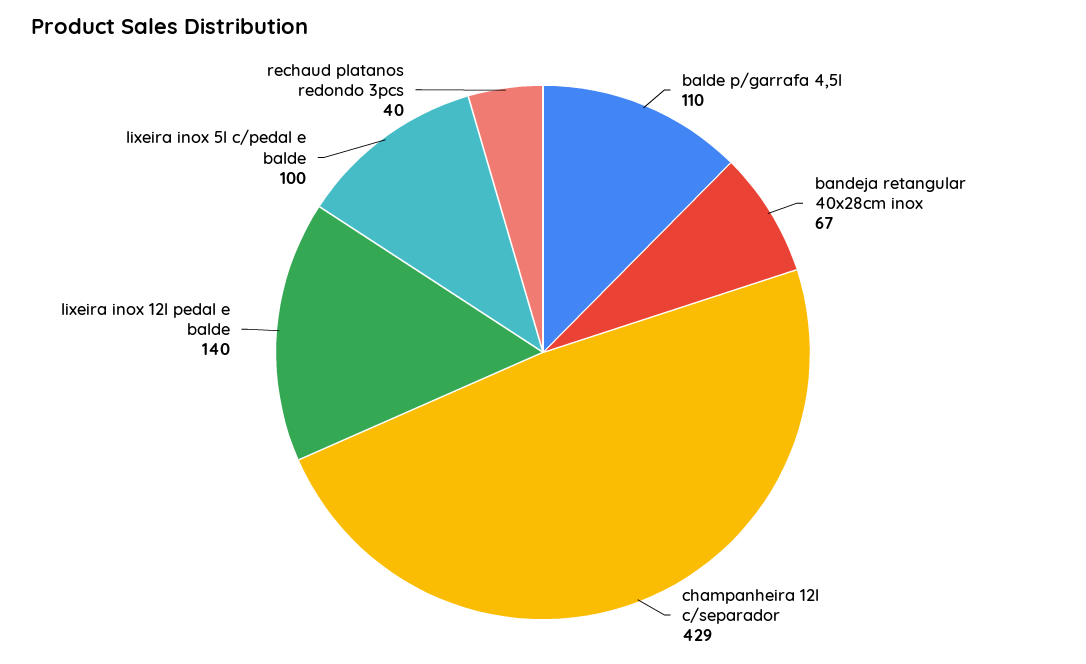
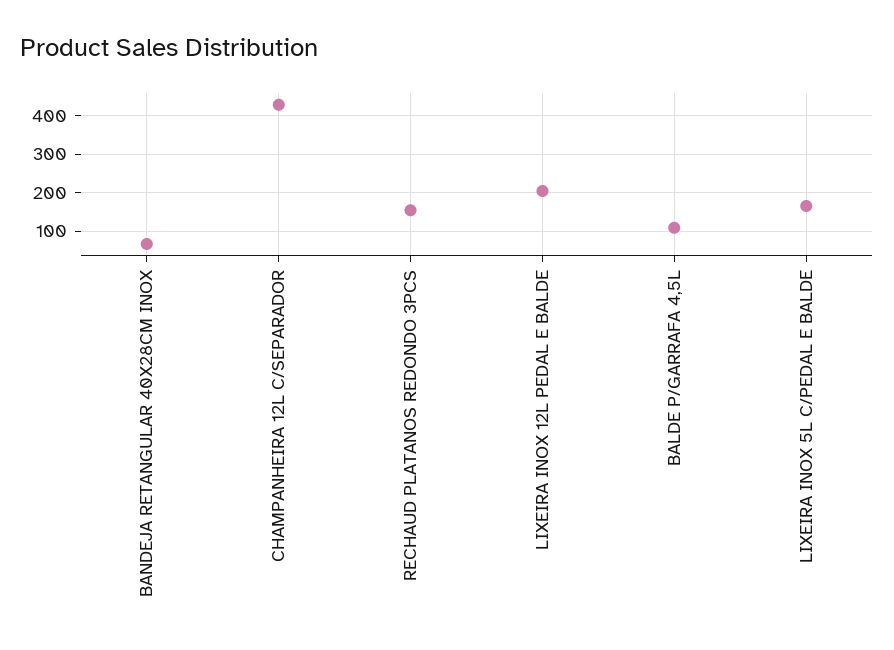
lixeira inox 12l pedal e balde: 140 -> 200
lixeira inox 5l c/pedal e balde: 100 -> 160
rechaud platanos redondo 3pcs: 40 -> 160

